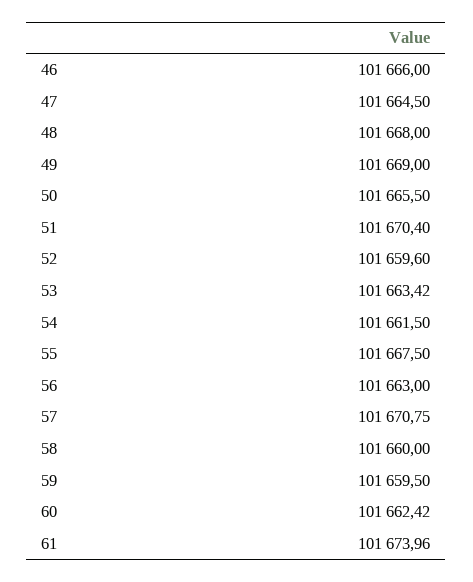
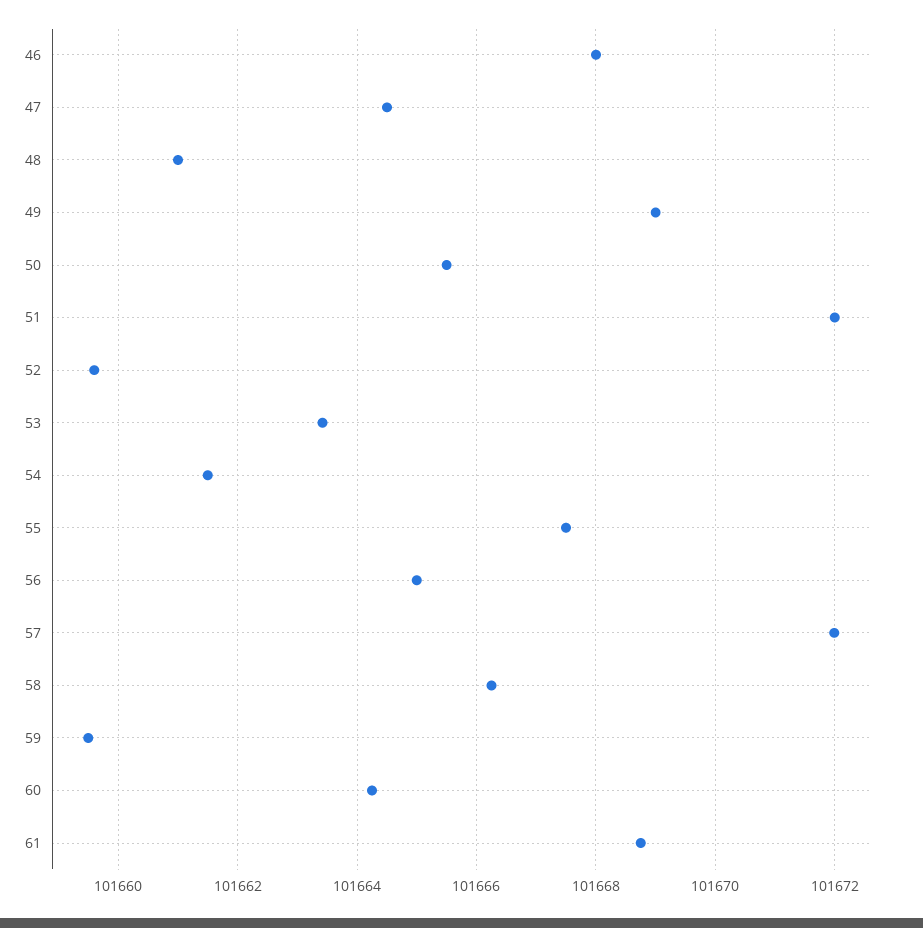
46: 101666 -> 101668
48: 101668 -> 101661
51: 101670.4 -> 101672
56: 101663 -> 101665
57: 101670.75 -> 101672
58: 101660 -> 101666.2
60: 101662.42 -> 101664.2
61: 101673.96 -> 101668.8

